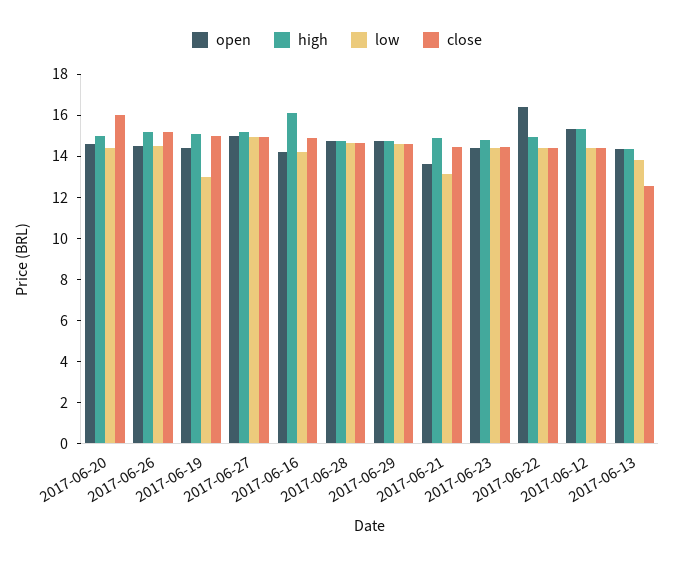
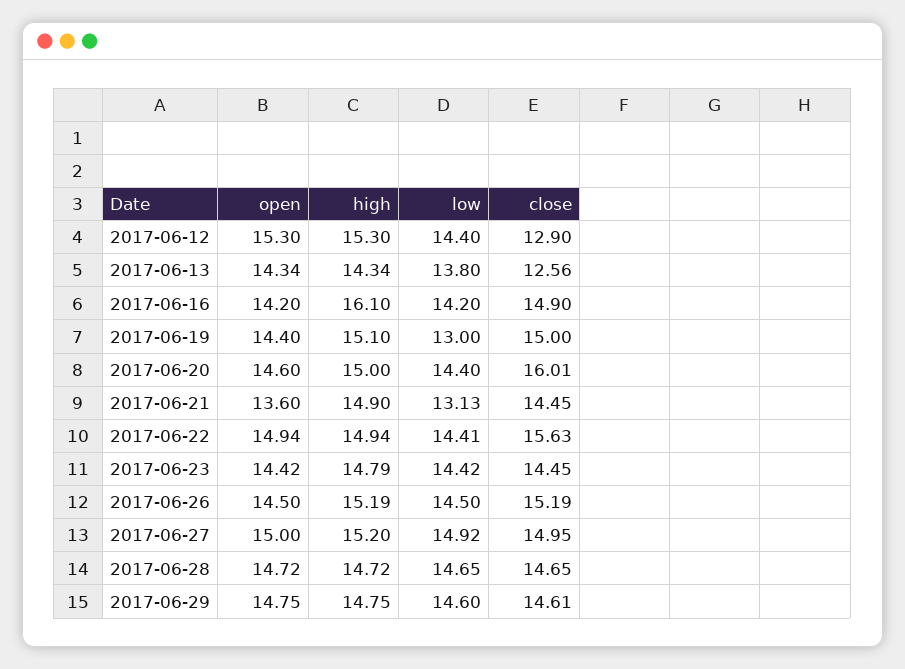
open, 2017-06-22: 16.5 -> 14.94
close, 2017-06-22: 14.5 -> 15.63
close, 2017-06-12: 14.5 -> 12.9

